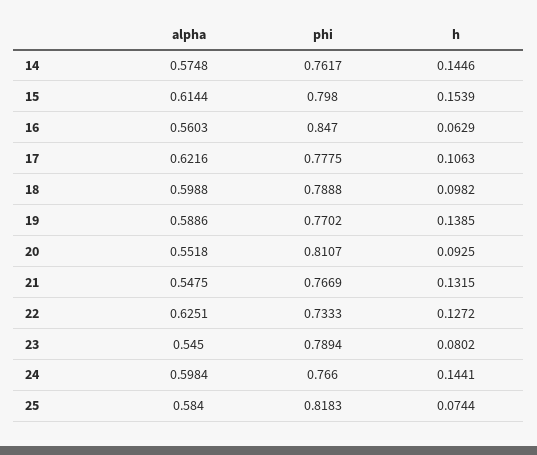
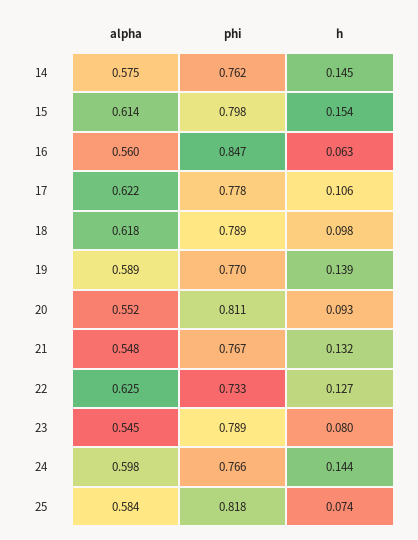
alpha, 18: 0.5988 -> 0.618

